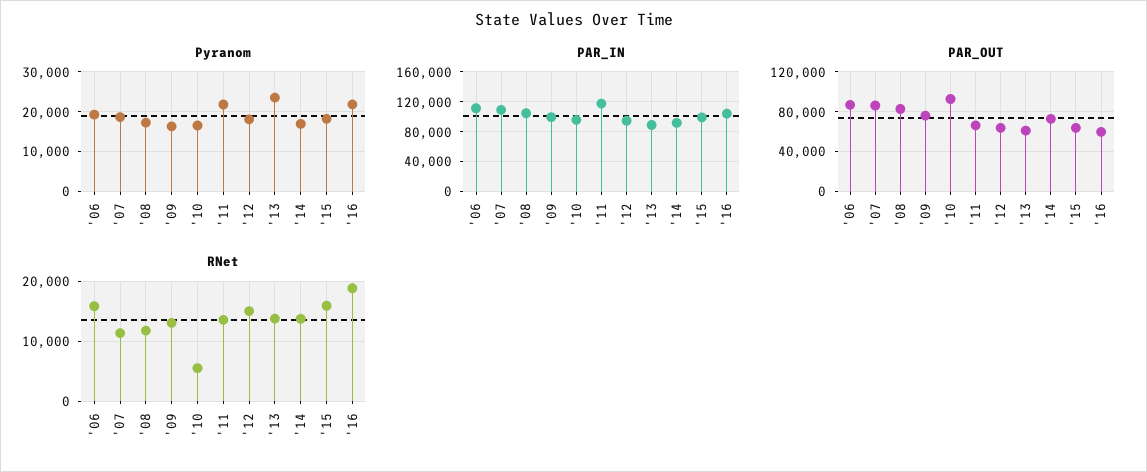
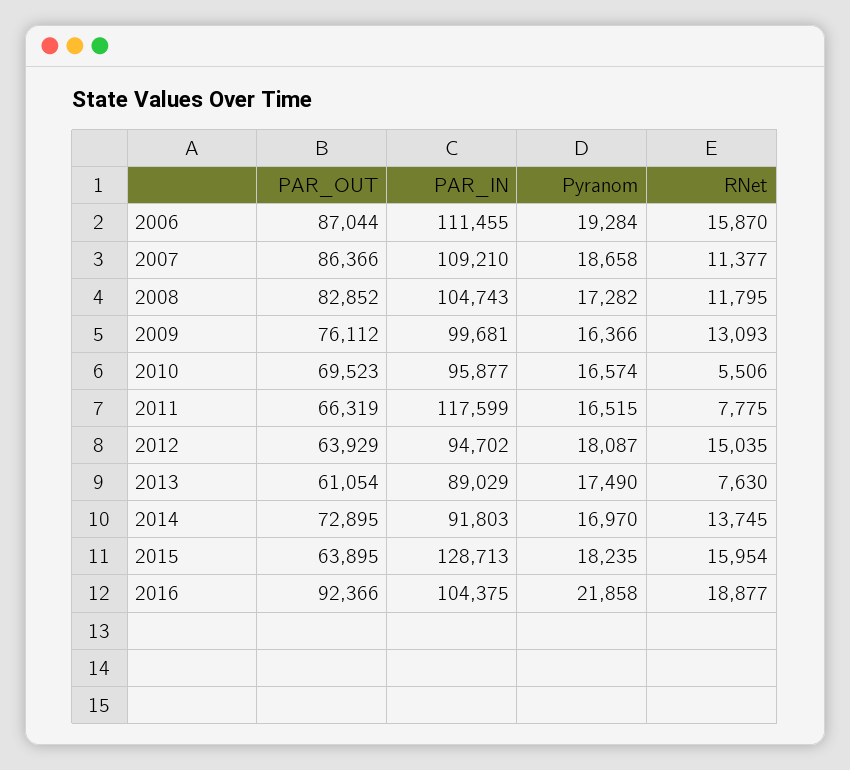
Pyranom, '11: 22000 -> 16515
Pyranom, '13: 24000 -> 17490
PAR_IN, '15: 100000 -> 128713
PAR_OUT, '10: 90000 -> 69523
PAR_OUT, '16: 60000 -> 92366
RNet, '11: 14000 -> 7775
RNet, '13: 14000 -> 7630

